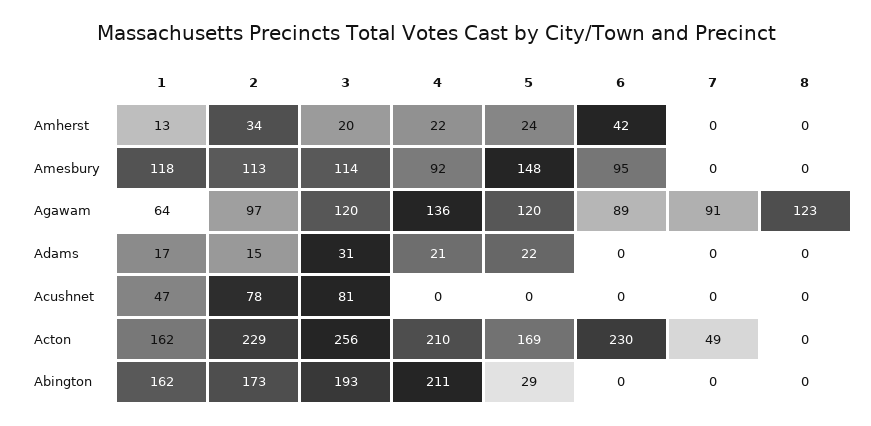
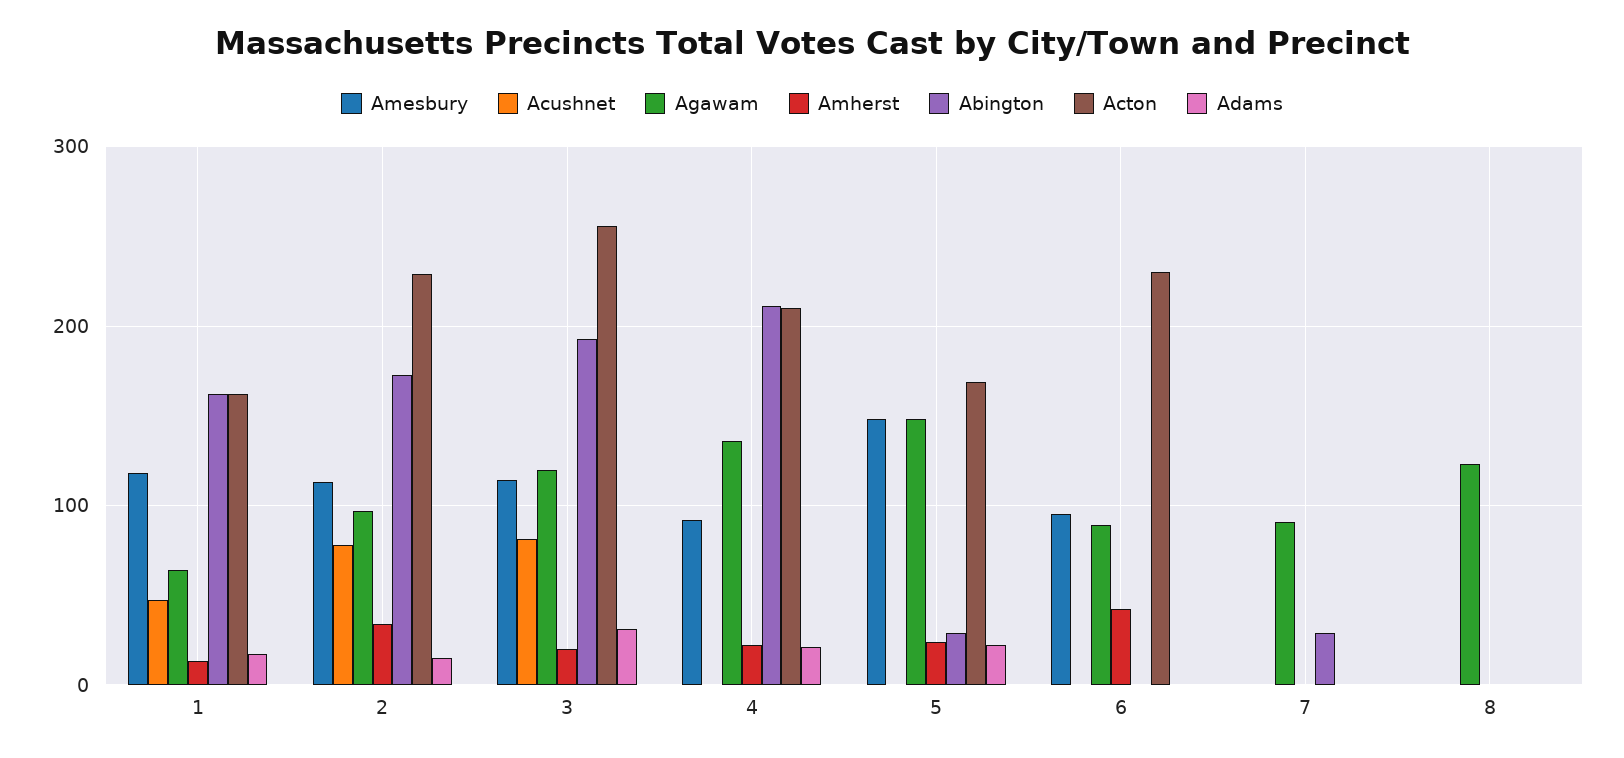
Agawam, 5: 120 -> 150
Acton, 7: 49 -> 0
Abington, 7: 0 -> 30

